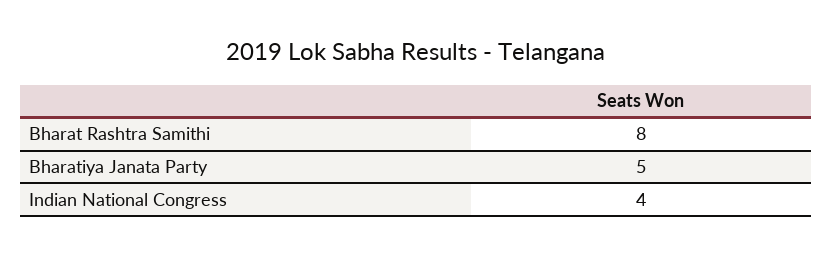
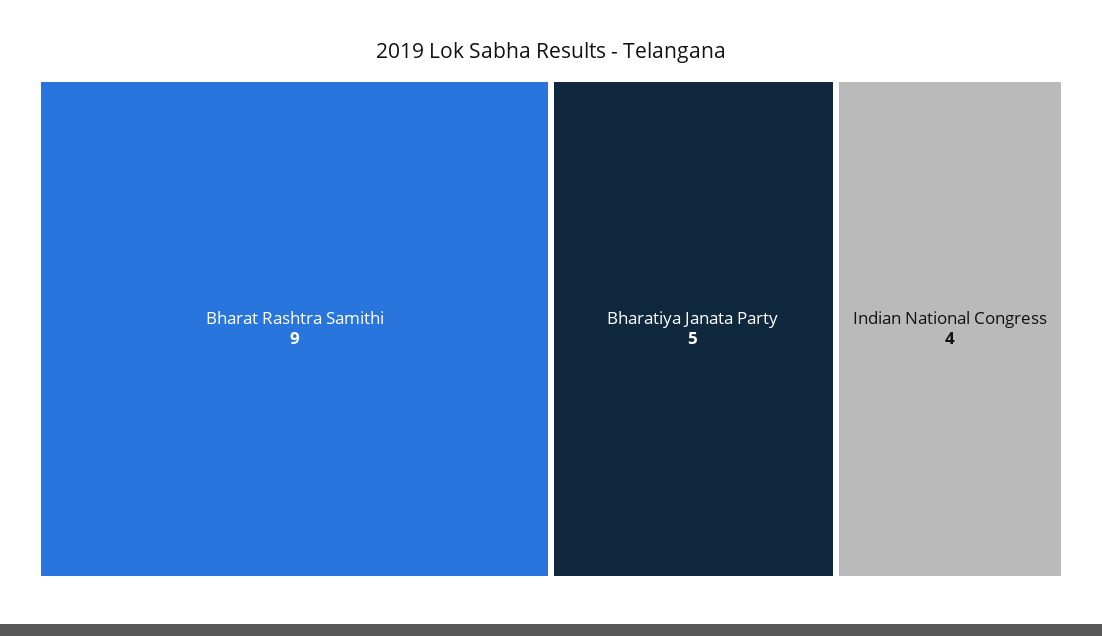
Bharat Rashtra Samithi: 8 -> 9

